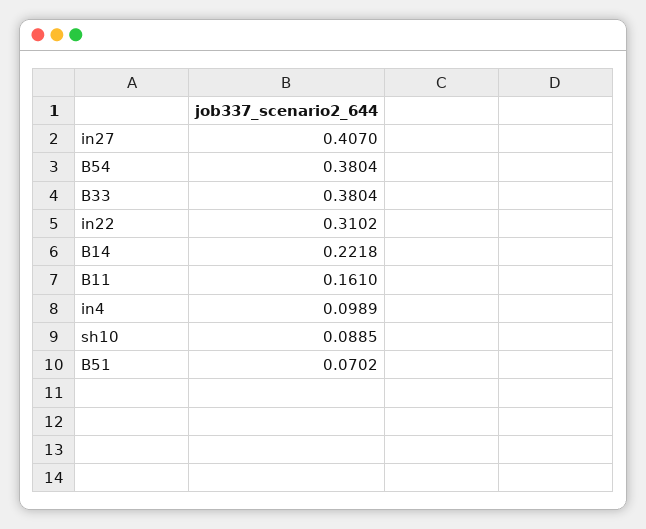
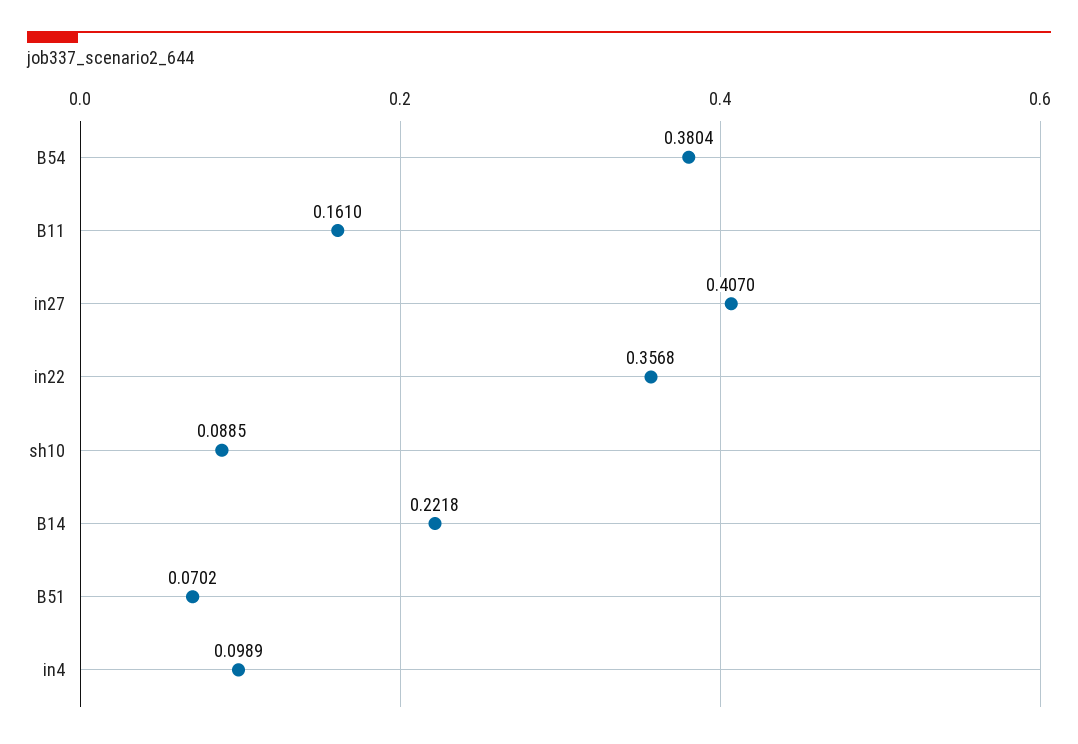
B33: 0.3804 -> none
in22: 0.3102 -> 0.3568

